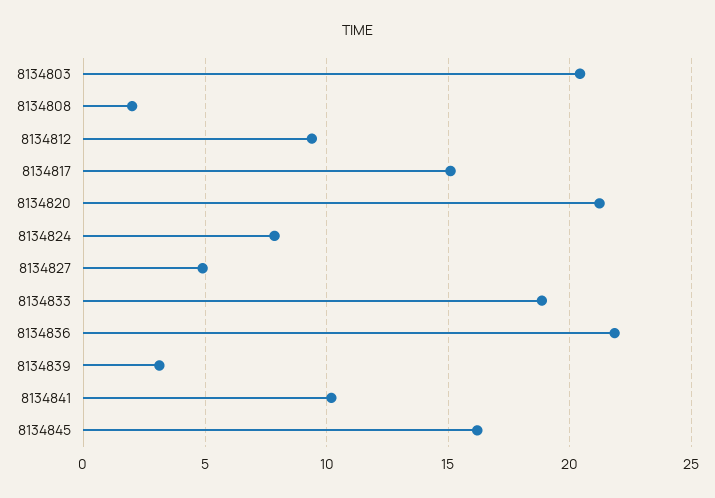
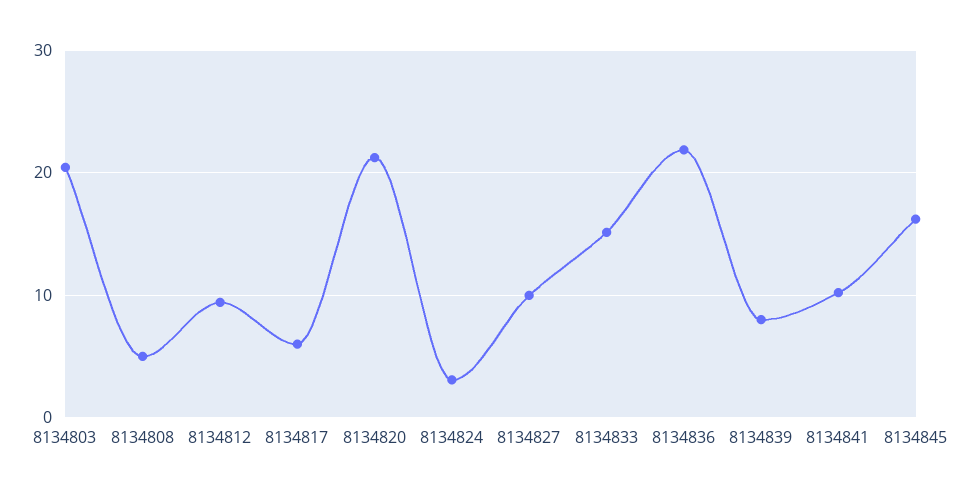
8134808: 2 -> 5
8134817: 15 -> 6
8134824: 8 -> 3
8134827: 5 -> 10
8134833: 19 -> 15
8134839: 3 -> 8

